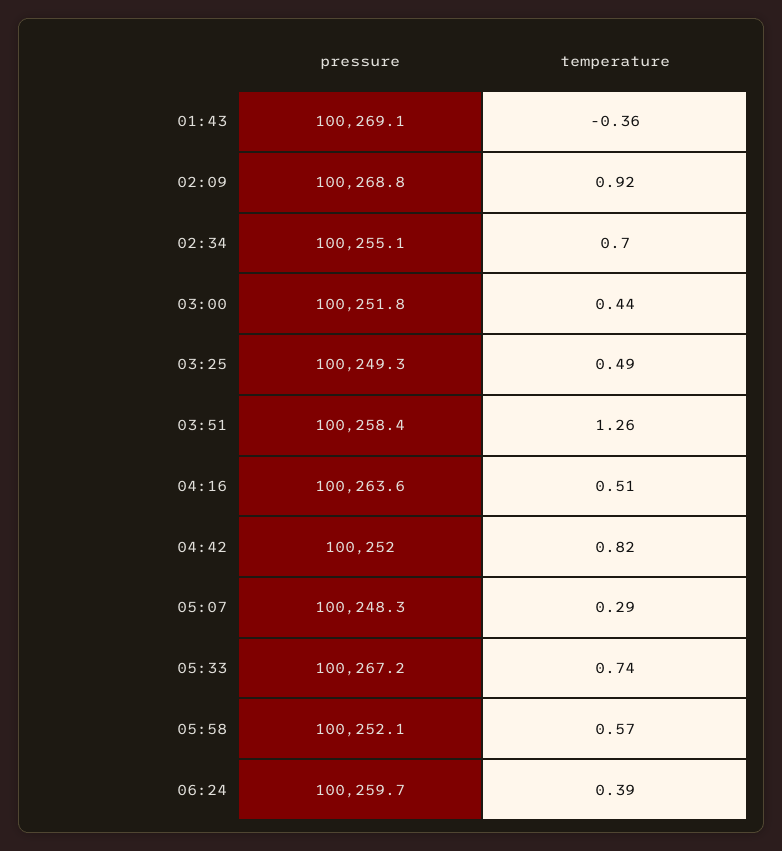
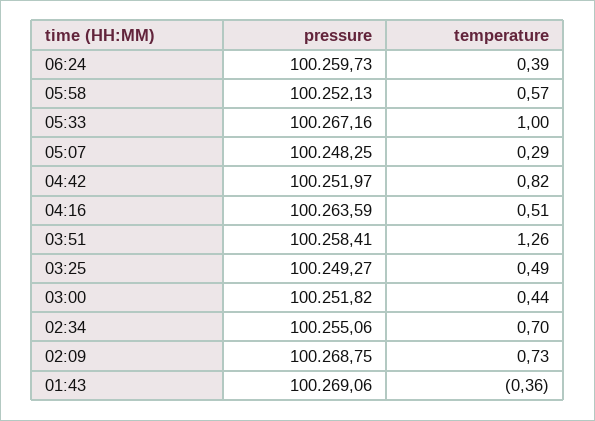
temperature, 02:09: 0.92 -> 0.73
temperature, 05:33: 0.74 -> 1

